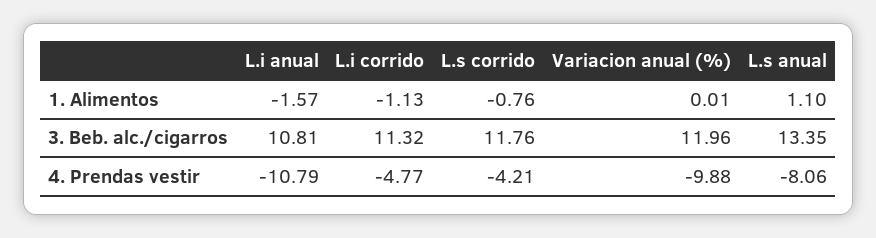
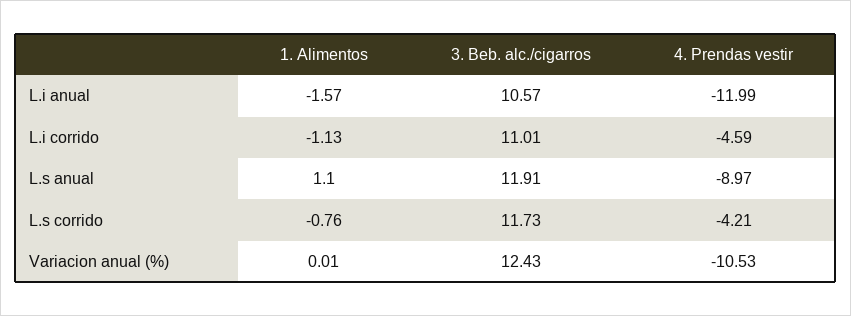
L.i anual, 3. Beb. alc./cigarros: 10.81 -> 10.57
L.i corrido, 3. Beb. alc./cigarros: 11.32 -> 11.01
L.s corrido, 3. Beb. alc./cigarros: 11.76 -> 11.73
Variacion anual (%), 3. Beb. alc./cigarros: 11.96 -> 12.43
L.s anual, 3. Beb. alc./cigarros: 13.35 -> 11.91
L.i anual, 4. Prendas vestir: -10.79 -> -11.99
L.i corrido, 4. Prendas vestir: -4.77 -> -4.59
Variacion anual (%), 4. Prendas vestir: -9.88 -> -10.53
L.s anual, 4. Prendas vestir: -8.06 -> -8.97

